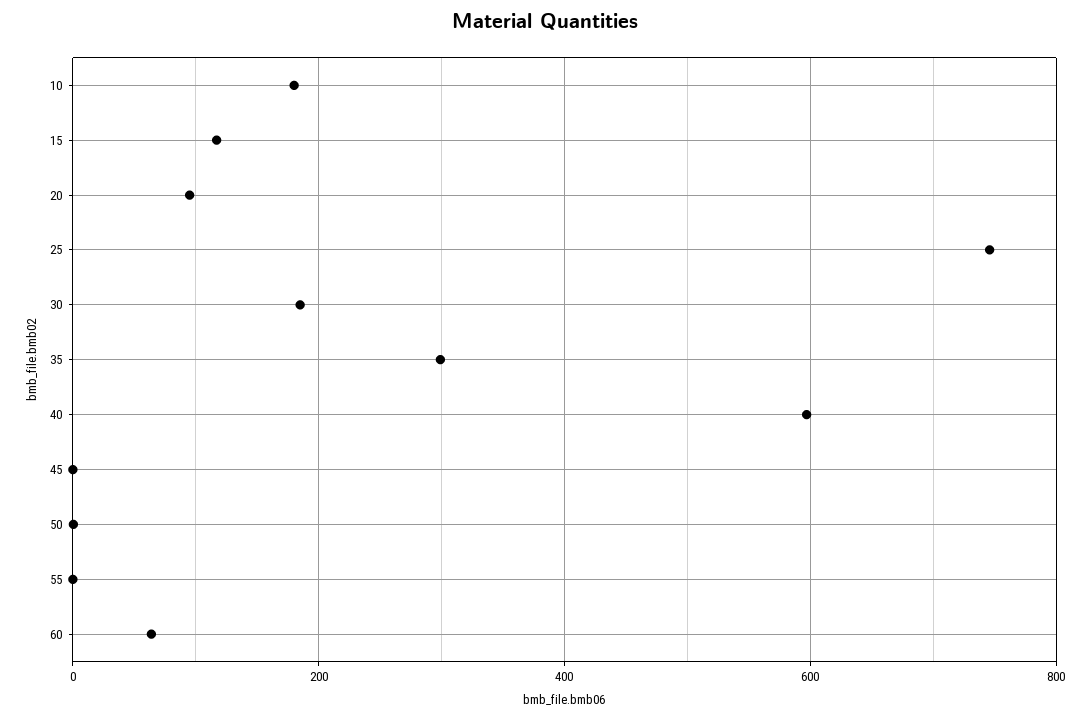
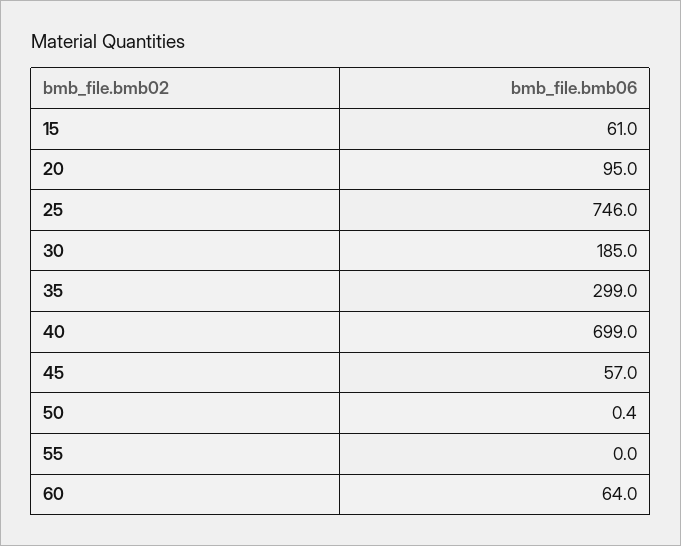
10: 180 -> none
15: 120 -> 61
40: 600 -> 699
45: 0 -> 57

